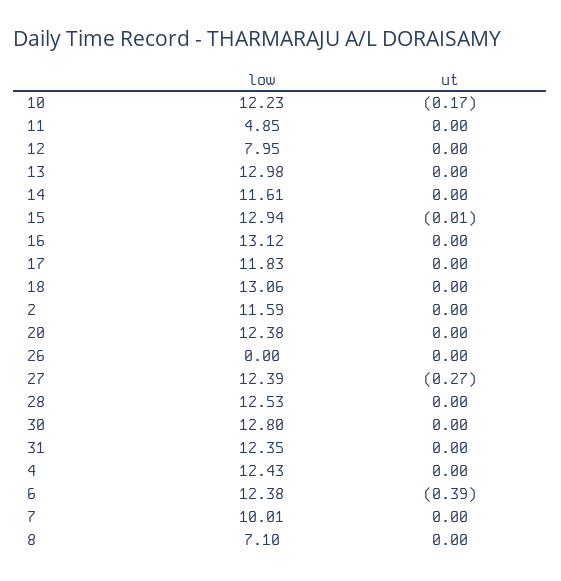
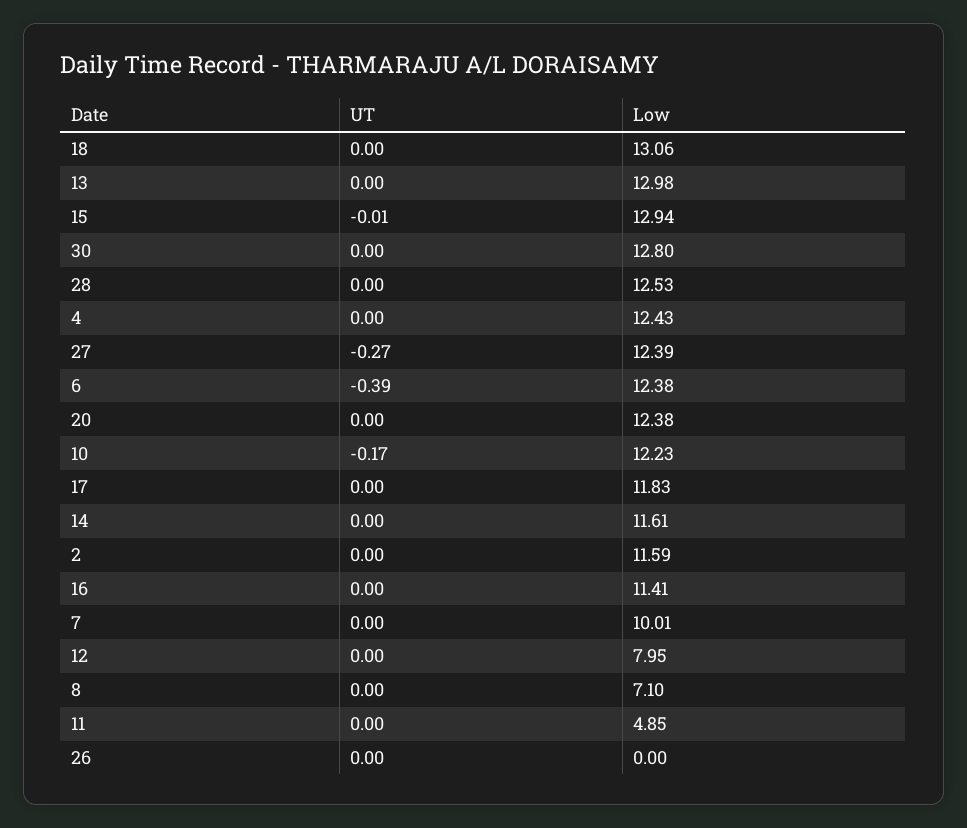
low, 16: 13.12 -> 11.41
low, 31: 12.35 -> none
ut, 31: 0 -> none

